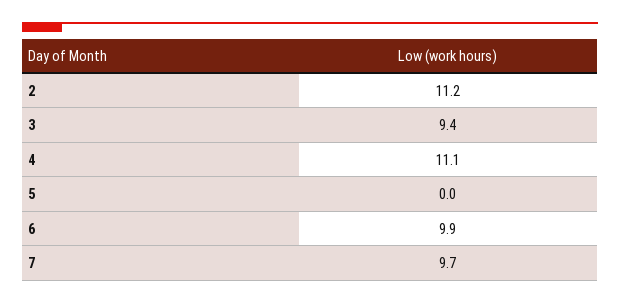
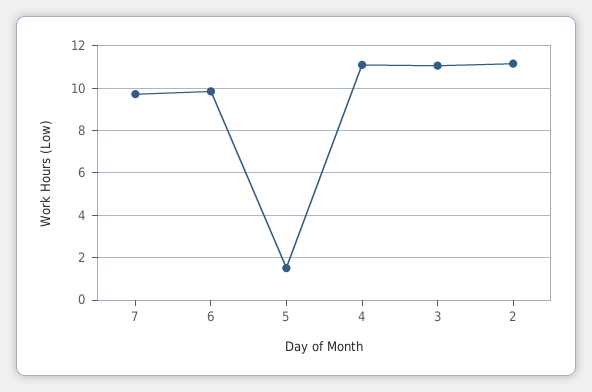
3: 9.4 -> 11
5: 0 -> 1.5

